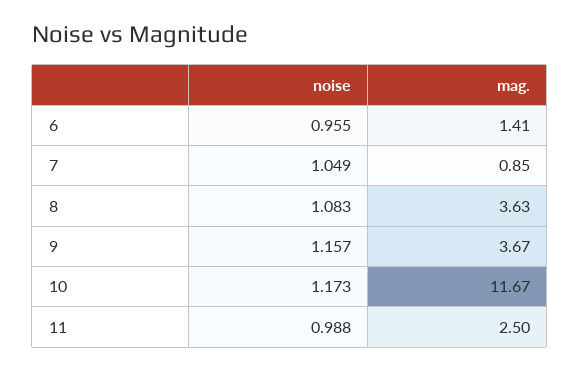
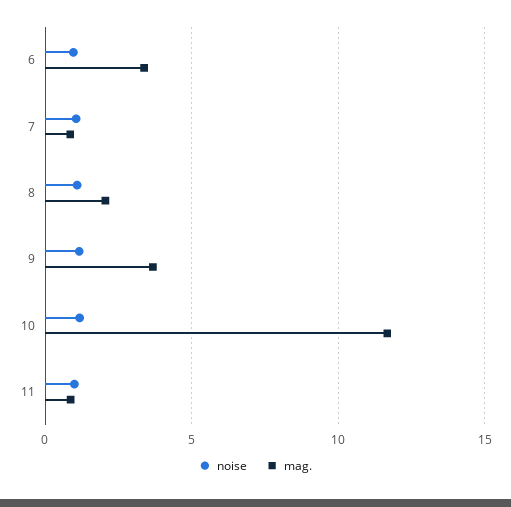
mag., 6: 1.41 -> 3.5
mag., 8: 3.63 -> 2
mag., 11: 2.5 -> 1

